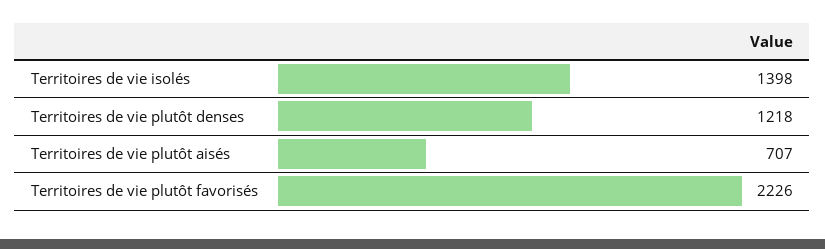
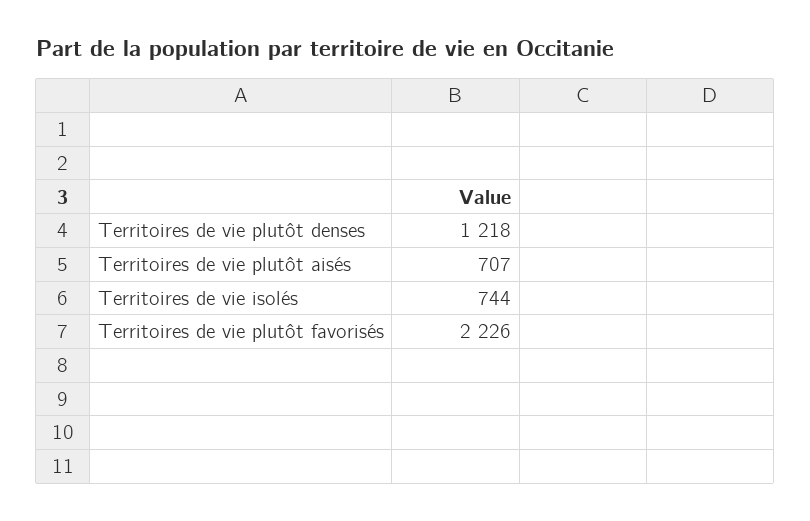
Territoires de vie isolés: 1398 -> 744

